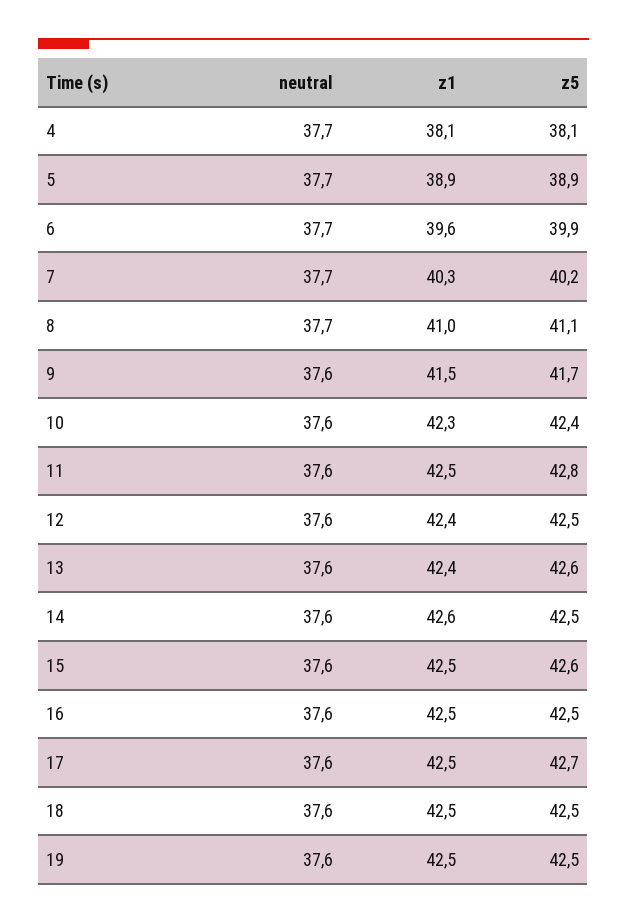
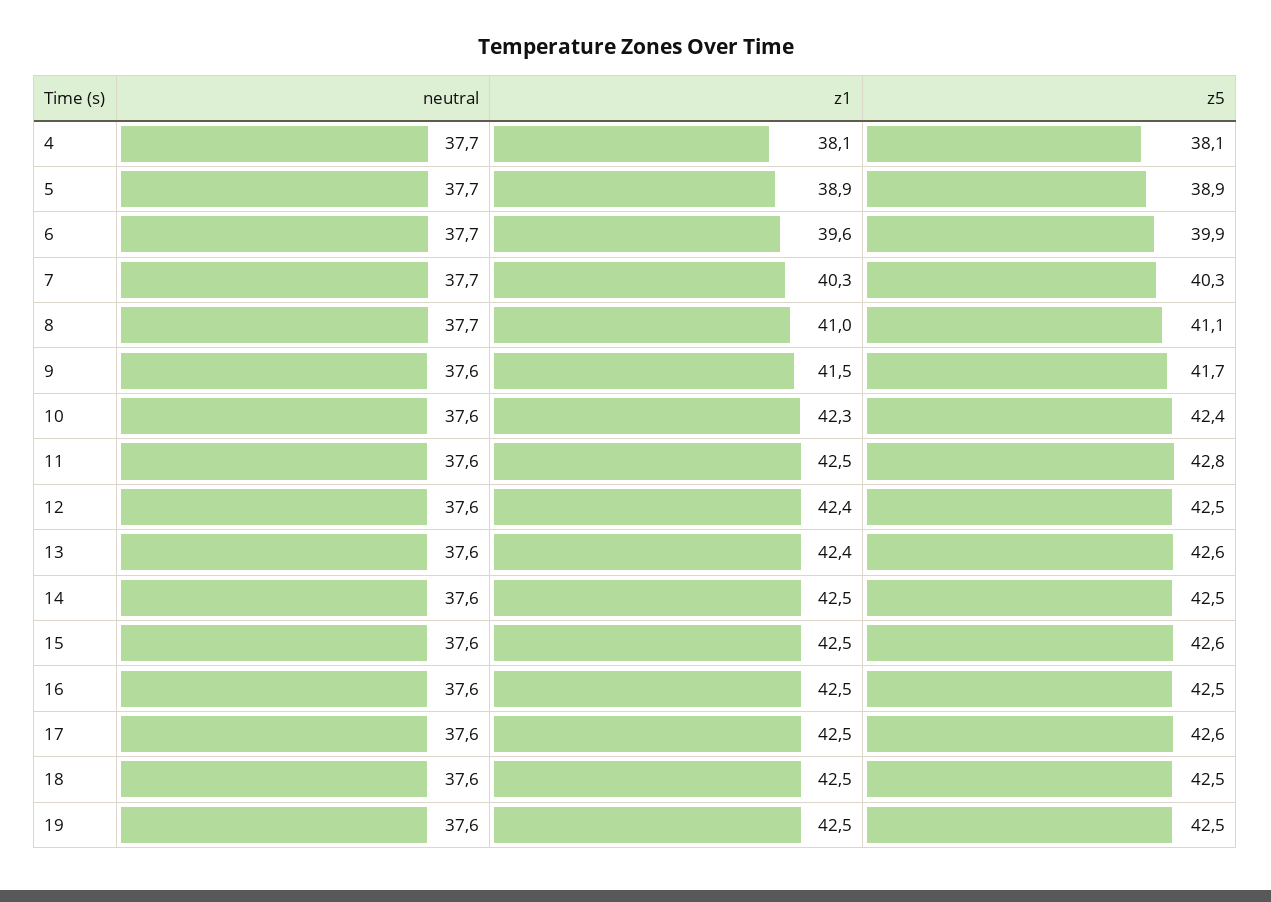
z5, 7: 40.2 -> 40.3
z1, 14: 42.6 -> 42.5
z5, 17: 42.7 -> 42.6

